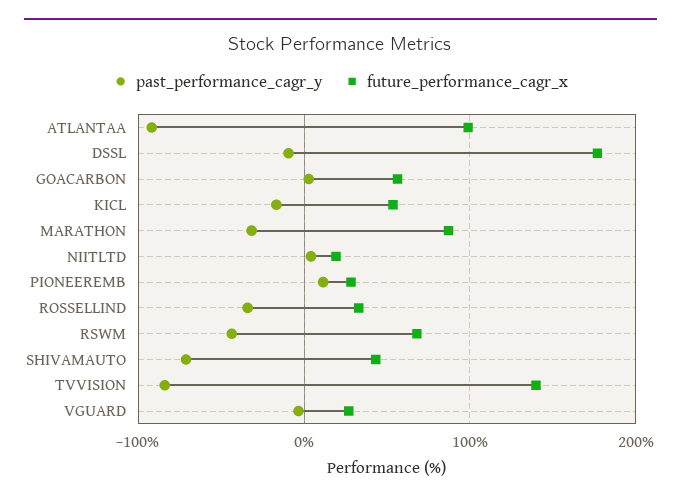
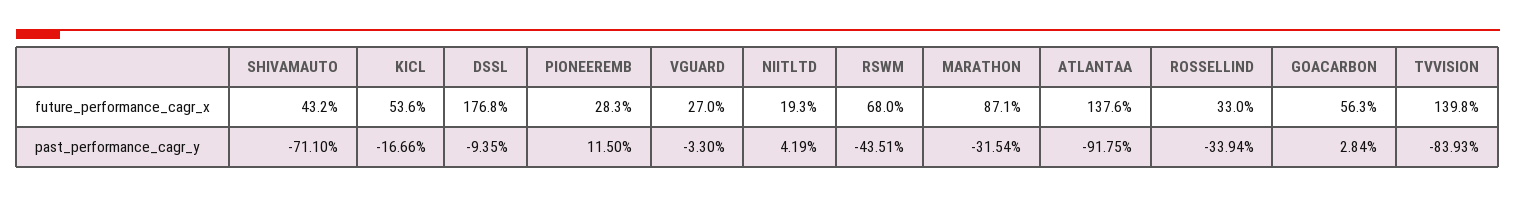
future_performance_cagr_x, ATLANTAA: 100 -> 137.6

